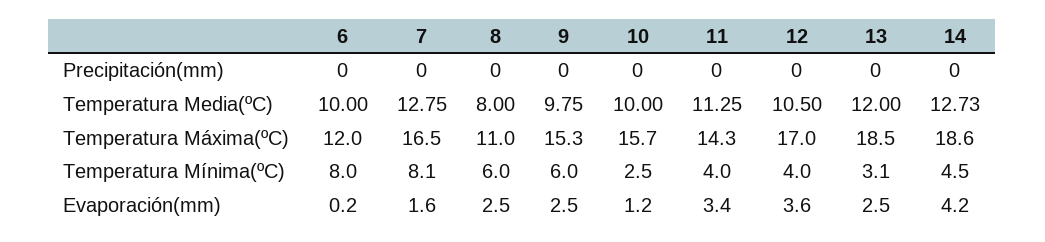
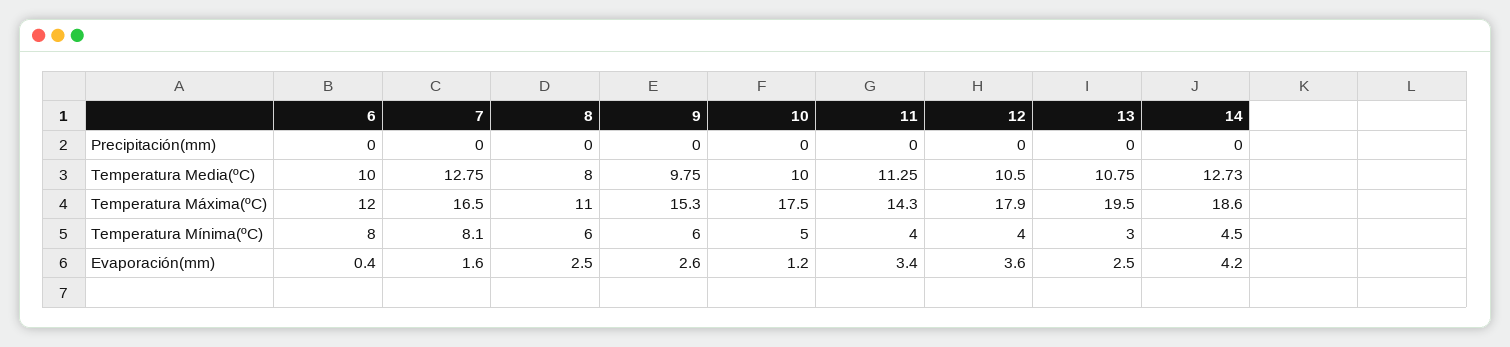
13, Temperatura Media(ºC): 12 -> 10.75
10, Temperatura Máxima(ºC): 15.7 -> 17.5
12, Temperatura Máxima(ºC): 17 -> 17.9
13, Temperatura Máxima(ºC): 18.5 -> 19.5
10, Temperatura Mínima(ºC): 2.5 -> 5
13, Temperatura Mínima(ºC): 3.1 -> 3
6, Evaporación(mm): 0.2 -> 0.4
9, Evaporación(mm): 2.5 -> 2.6

